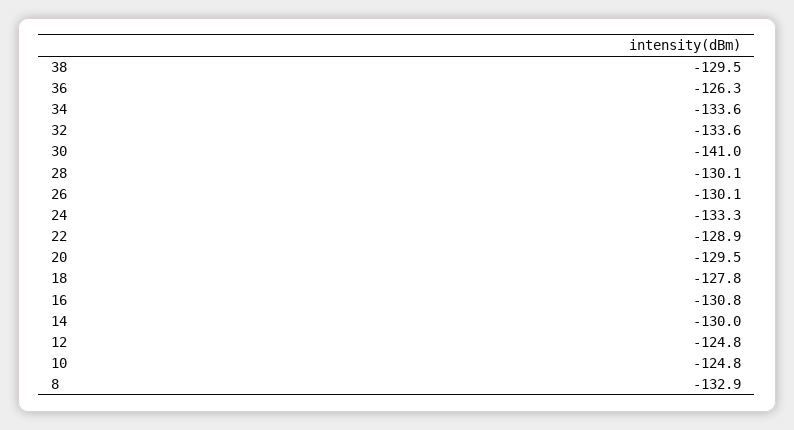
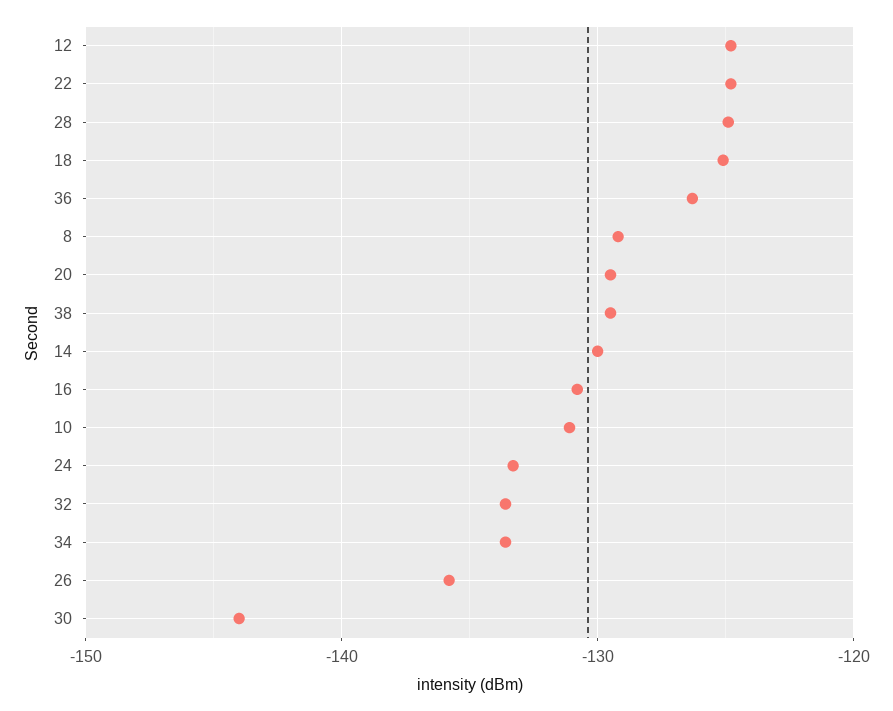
30: -141 -> -144
28: -130.1 -> -125
26: -130.1 -> -136
22: -128.9 -> -125
18: -127.8 -> -125
10: -124.8 -> -131
8: -132.9 -> -129

